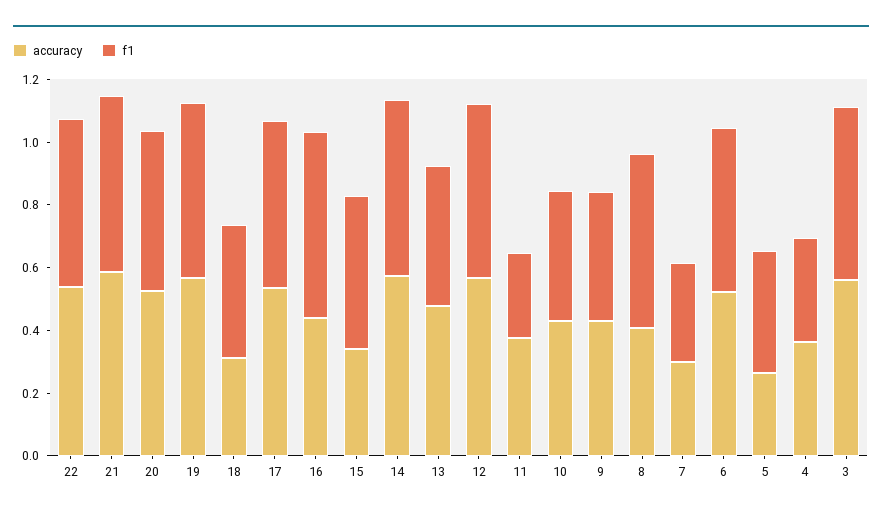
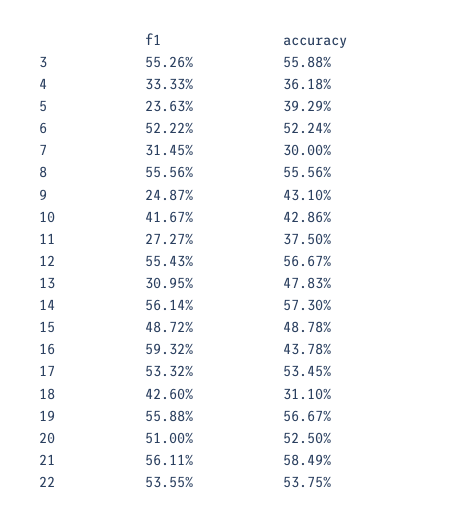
accuracy, 15: 0.35 -> 0.4878
f1, 13: 0.45 -> 0.3095
f1, 9: 0.4 -> 0.2487
accuracy, 8: 0.4 -> 0.5556
accuracy, 5: 0.25 -> 0.3929
f1, 5: 0.4 -> 0.2363

